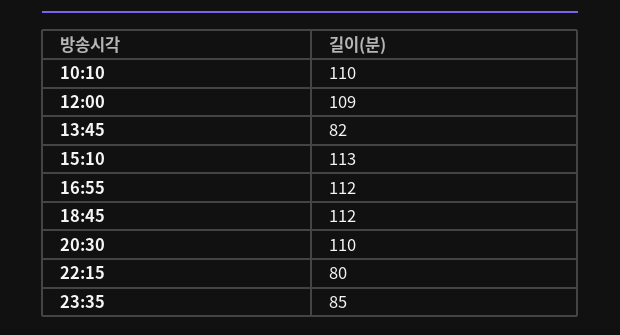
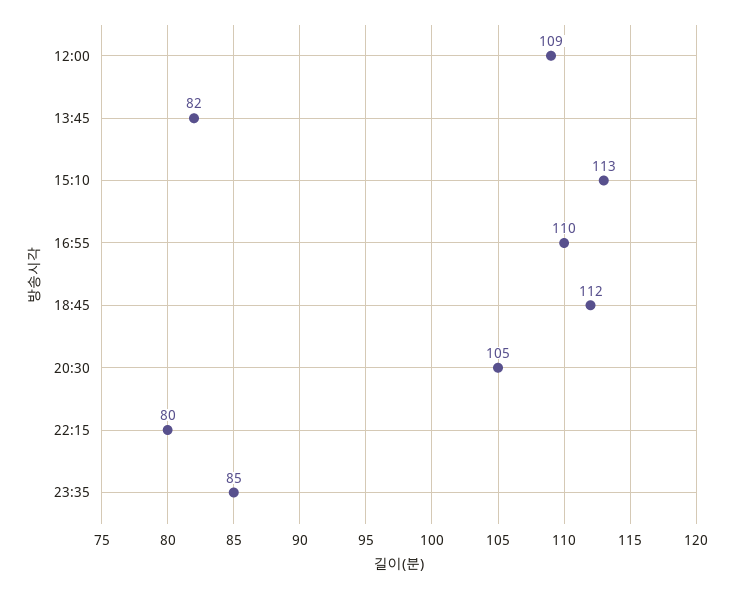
10:10: 110 -> none
16:55: 112 -> 110
20:30: 110 -> 105

